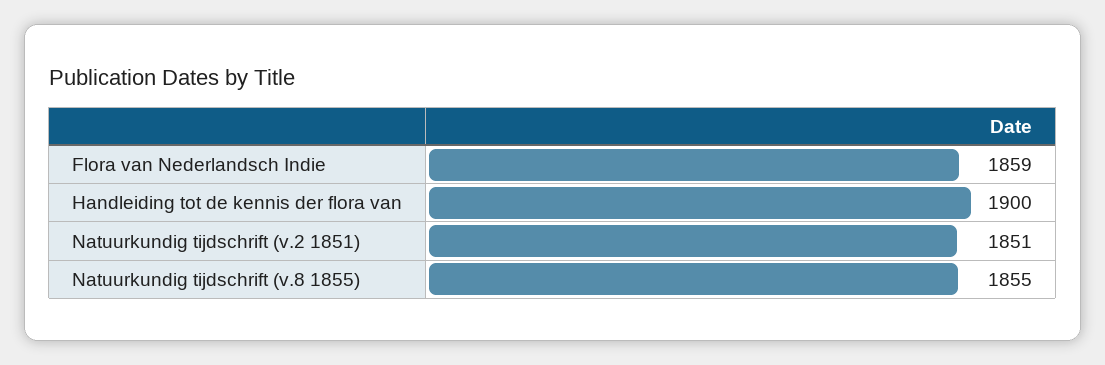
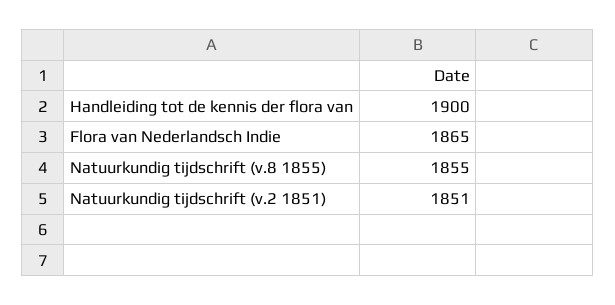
Flora van Nederlandsch Indie: 1859 -> 1865

